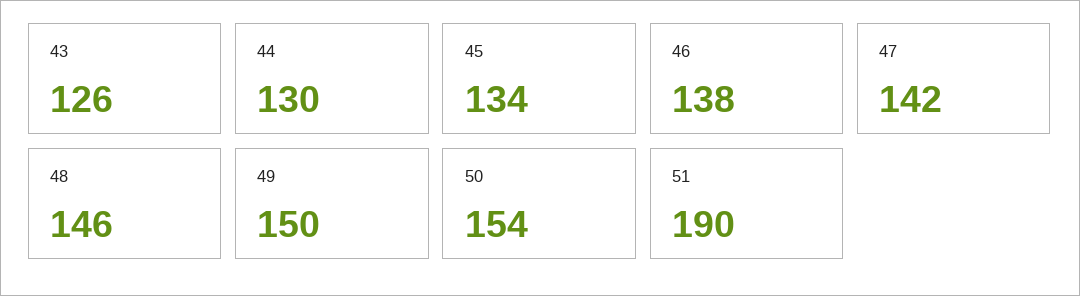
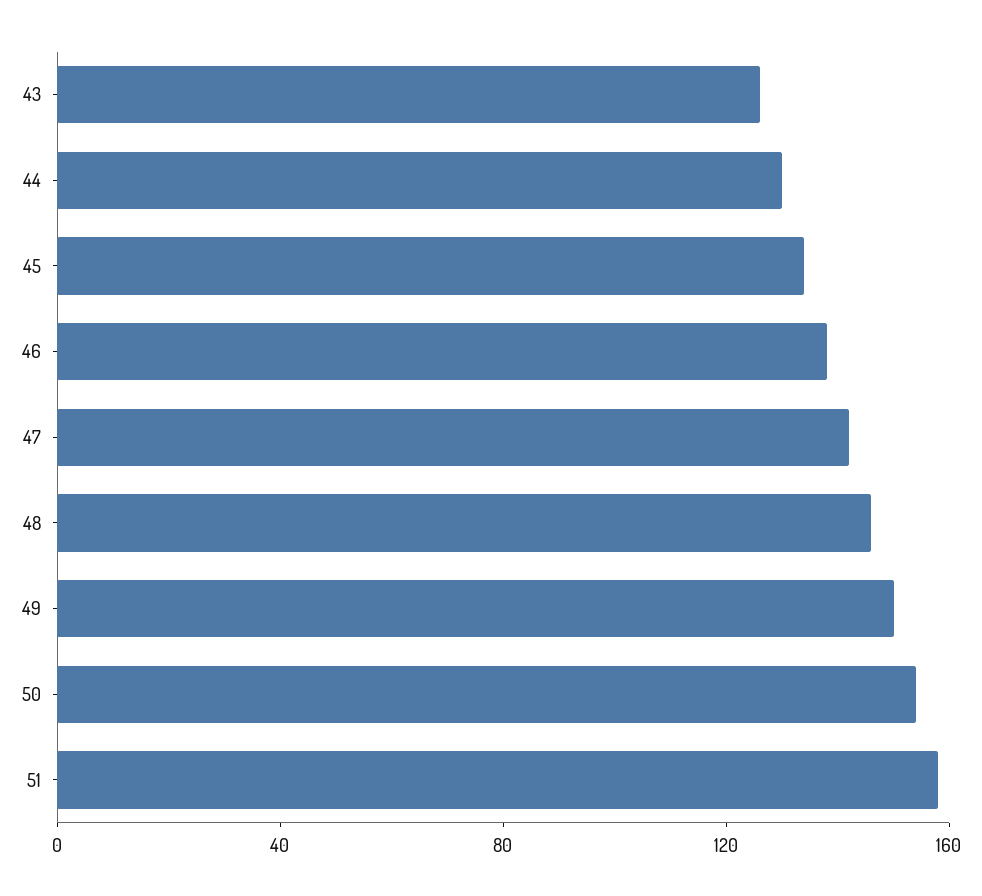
51: 190 -> 160

